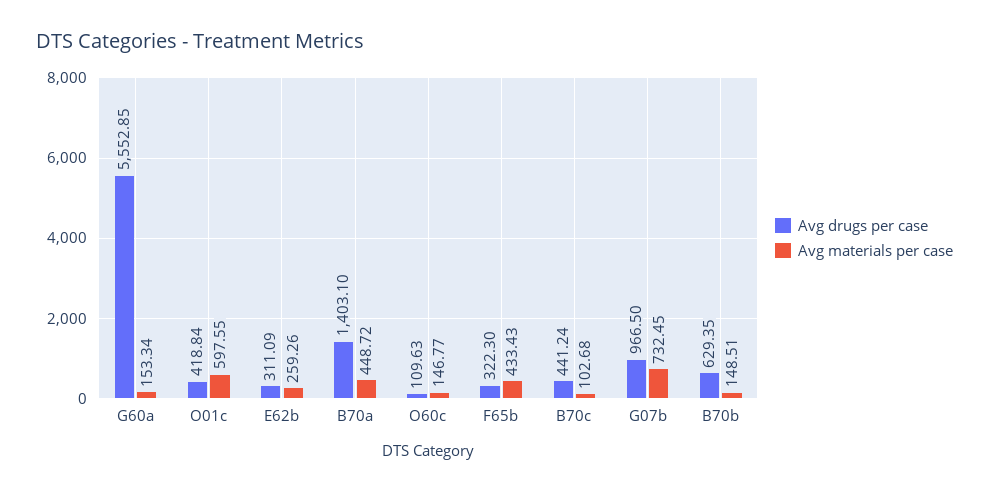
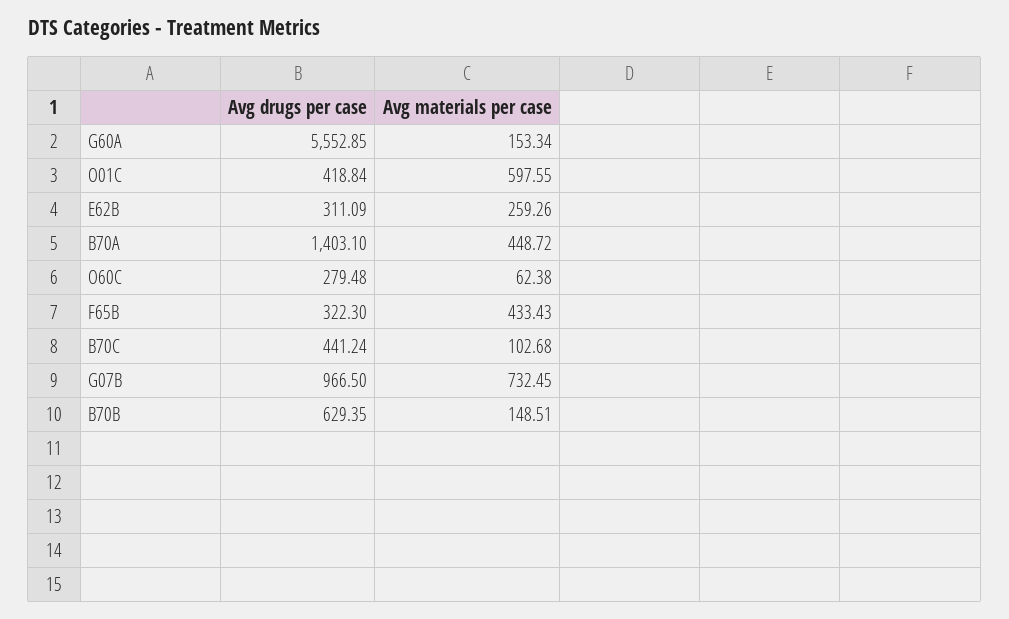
Avg drugs per case, O60c: 109.63 -> 279.48
Avg materials per case, O60c: 146.77 -> 62.38

